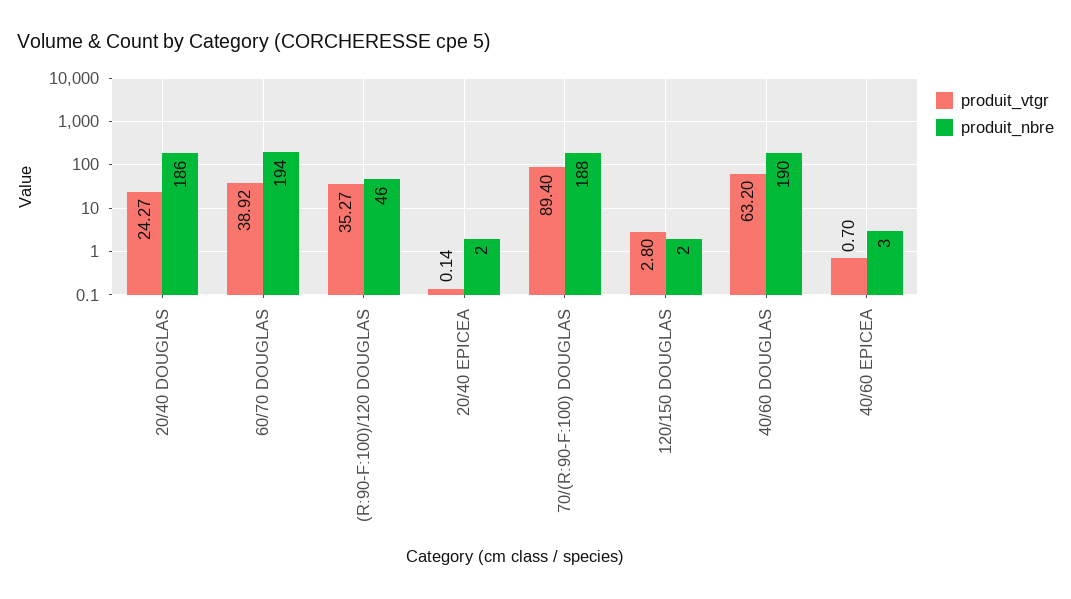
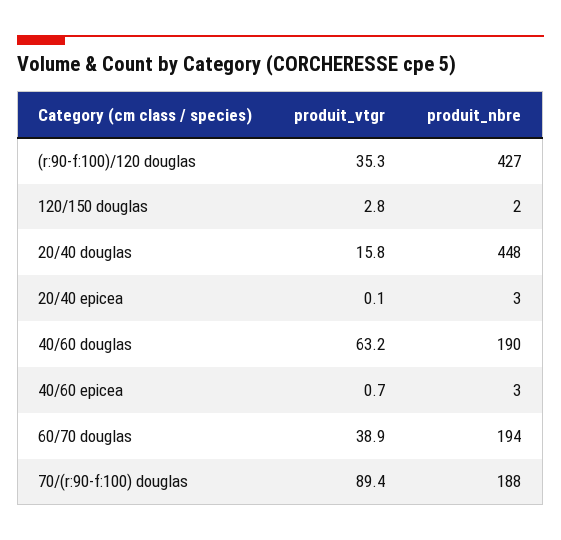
produit_vtgr, 20/40 DOUGLAS: 24.27 -> 15.8
produit_nbre, 20/40 DOUGLAS: 186 -> 448
produit_nbre, (R:90-F:100)/120 DOUGLAS: 46 -> 427
produit_nbre, 20/40 EPICEA: 2 -> 3

